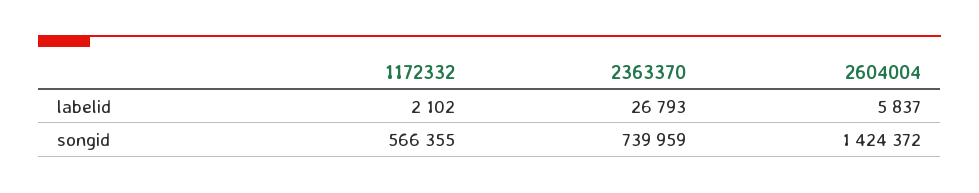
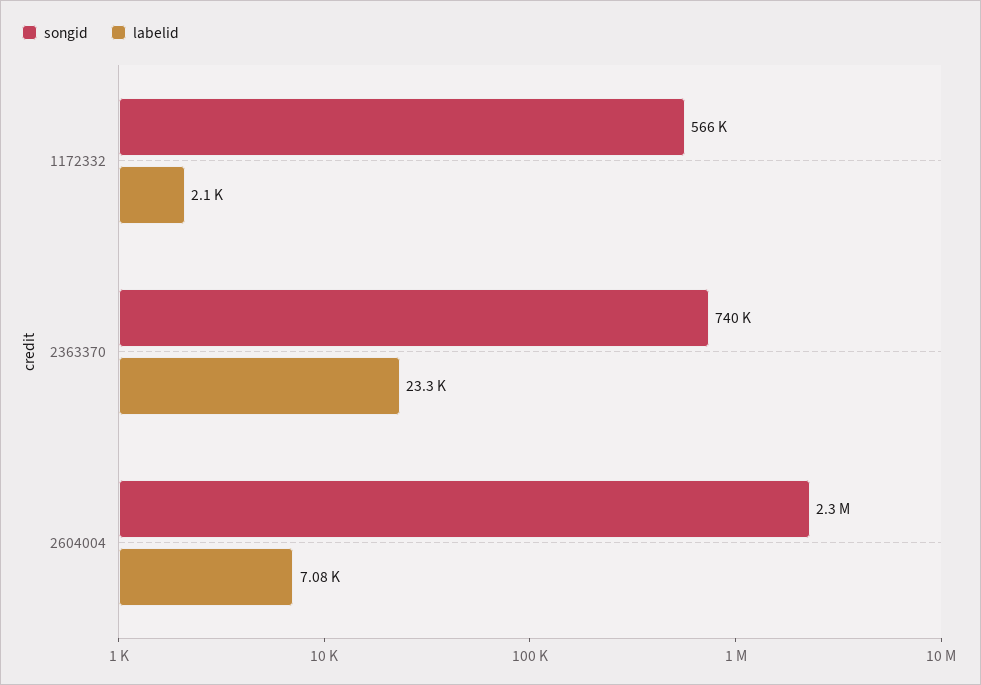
labelid, 2363370: 26793 -> 23300
labelid, 2604004: 5837 -> 7080
songid, 2604004: 1424372 -> 2300000

